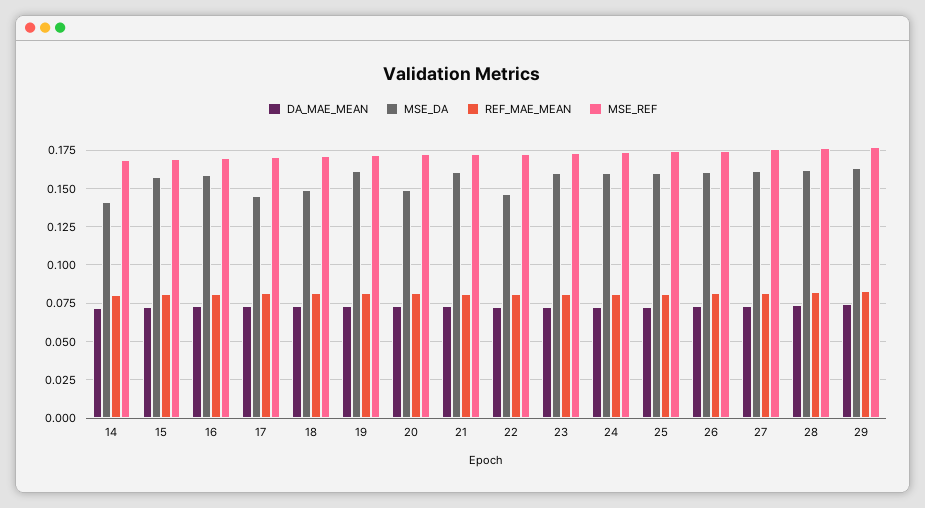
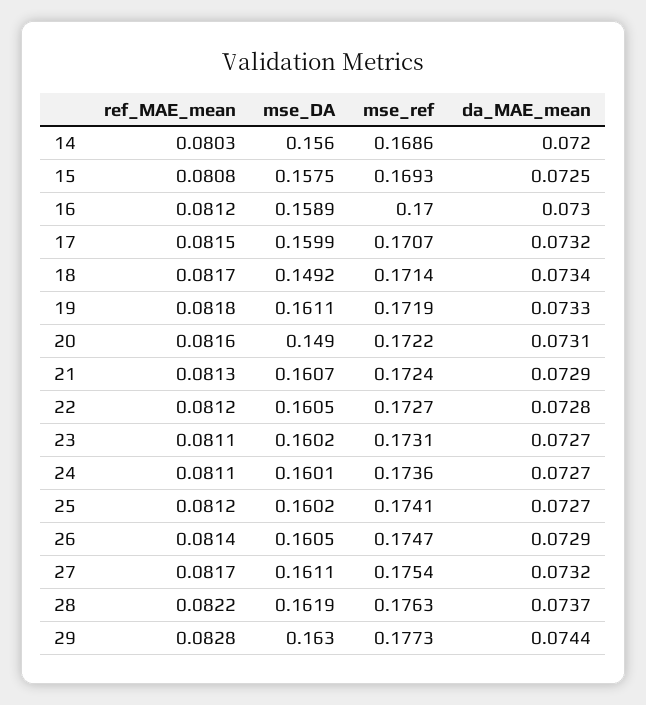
MSE_DA, 14: 0.14 -> 0.156
MSE_DA, 17: 0.145 -> 0.1599
MSE_DA, 22: 0.145 -> 0.1605

